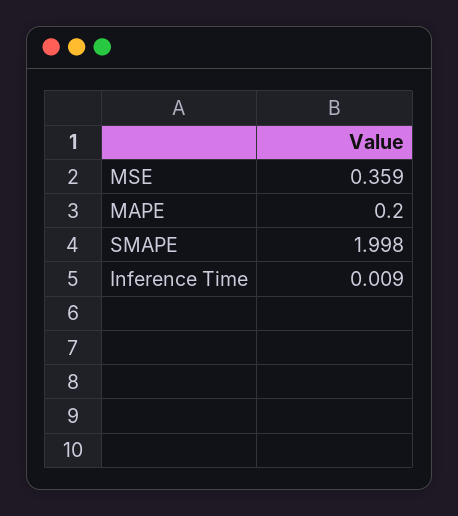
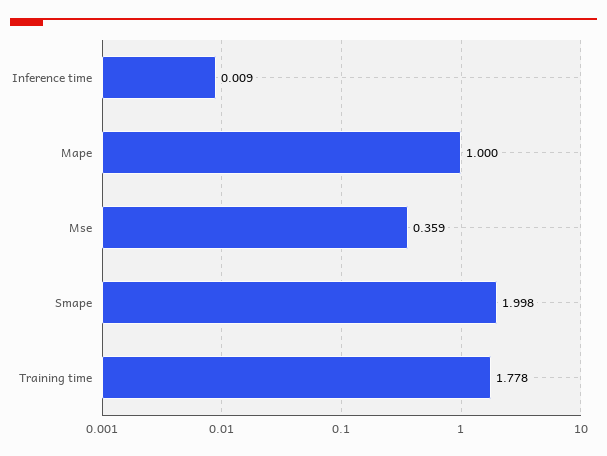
MAPE: 0.2 -> 1
Training time: none -> 1.778

